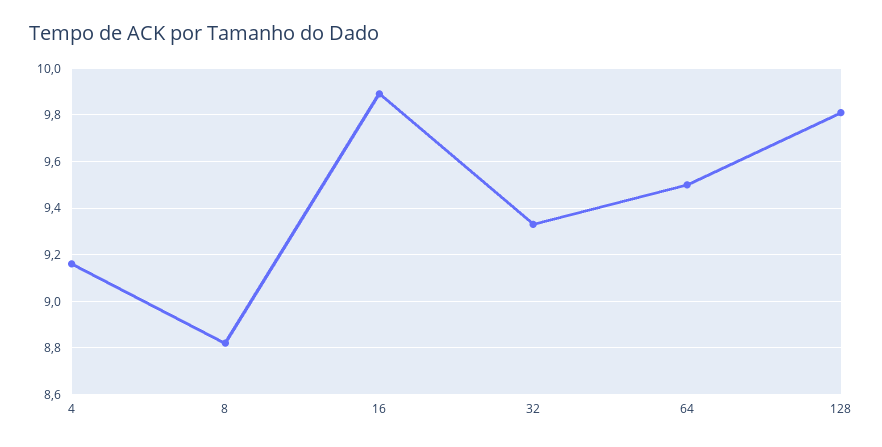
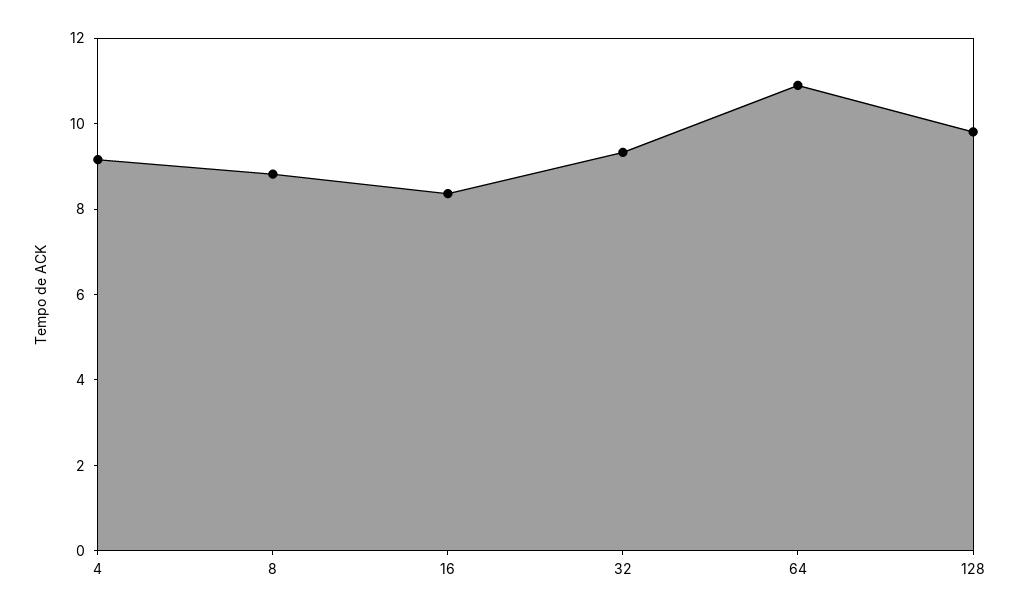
16: 9.9 -> 8.5
64: 9.5 -> 11

